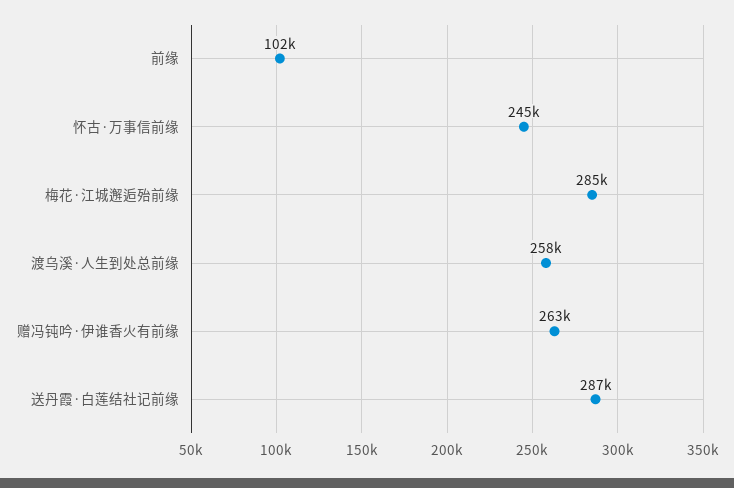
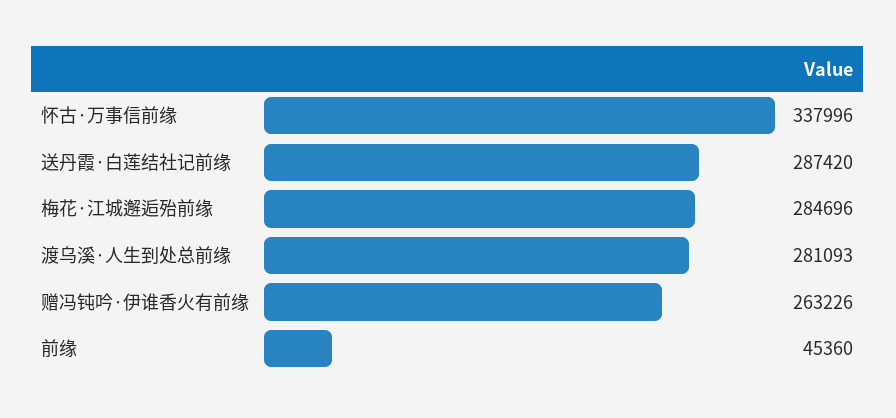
前缘: 102000 -> 45360
怀古·万事信前缘: 245000 -> 337996
渡乌溪·人生到处总前缘: 258000 -> 281093

